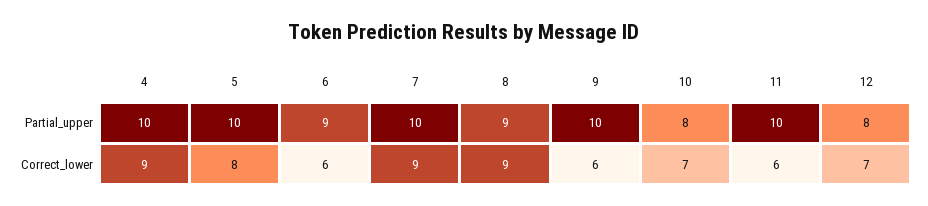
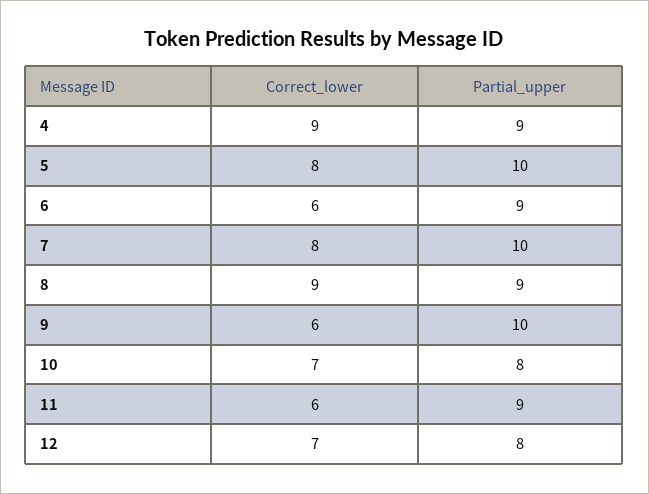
4, Partial_upper: 10 -> 9
11, Partial_upper: 10 -> 9
7, Correct_lower: 9 -> 8

